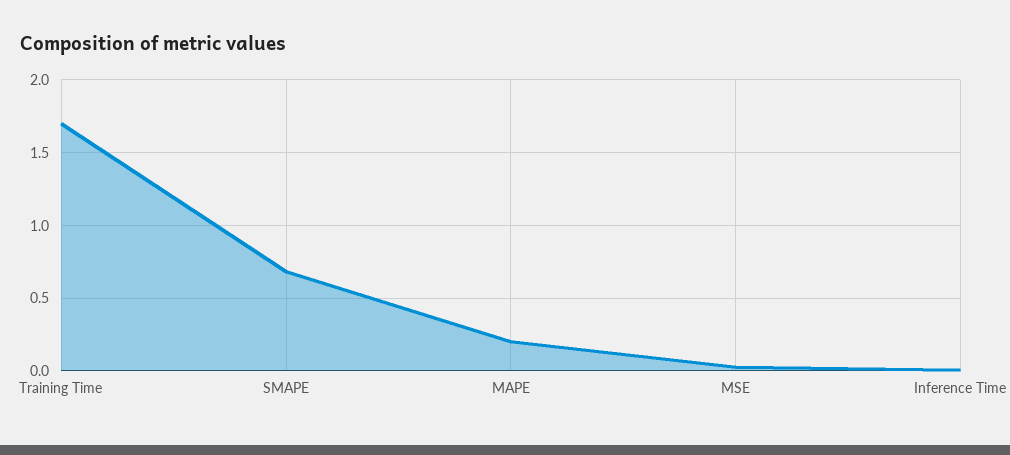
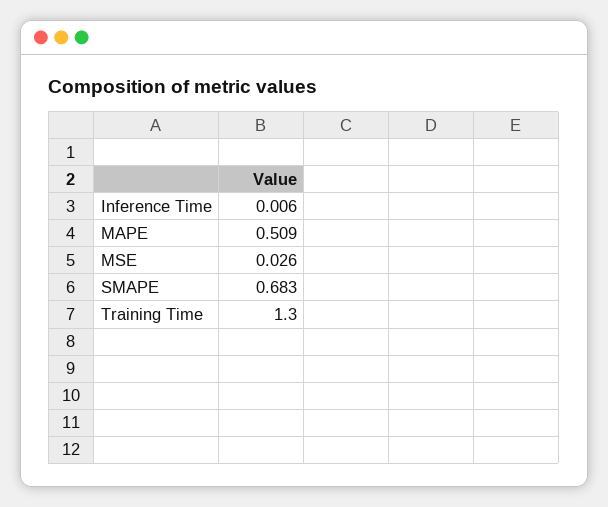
Training Time: 1.7 -> 1.3
MAPE: 0.2 -> 0.509

